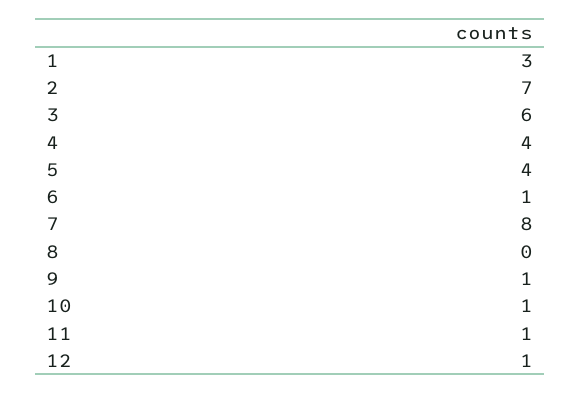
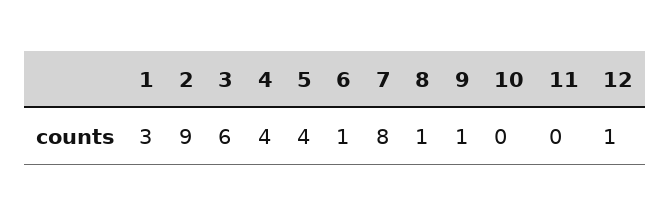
2: 7 -> 9
8: 0 -> 1
10: 1 -> 0
11: 1 -> 0

